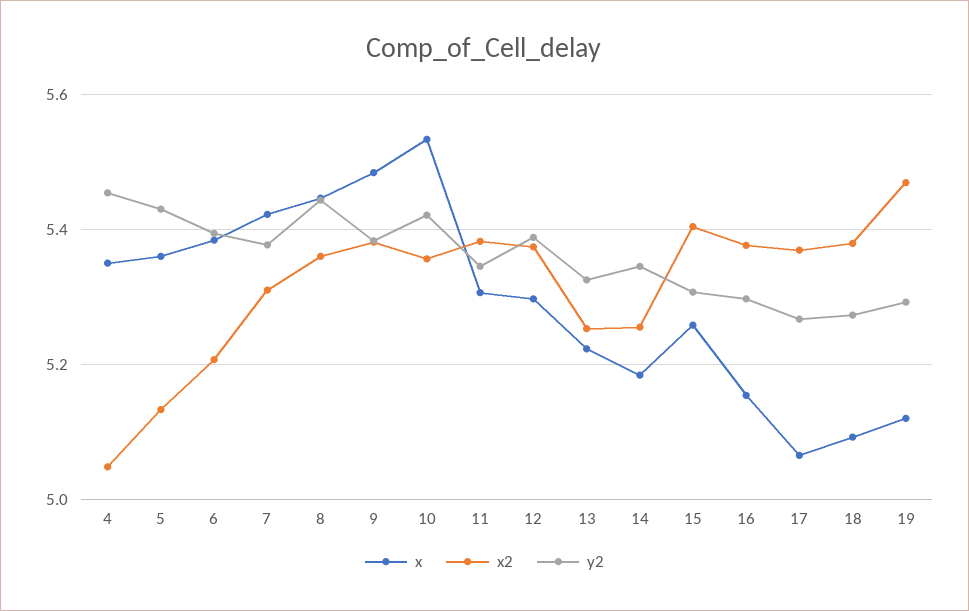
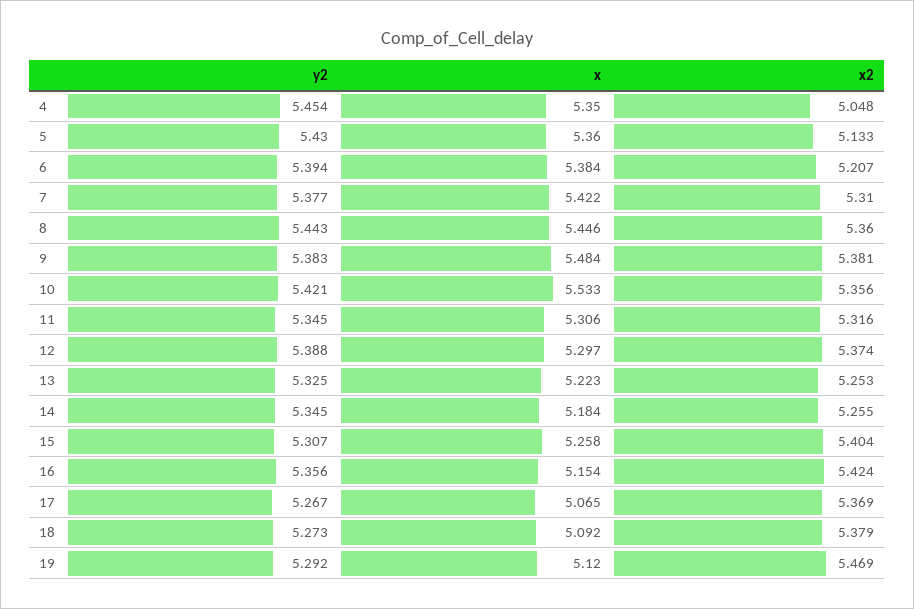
x2, 11: 5.38 -> 5.316
x2, 16: 5.38 -> 5.424
y2, 16: 5.3 -> 5.356

